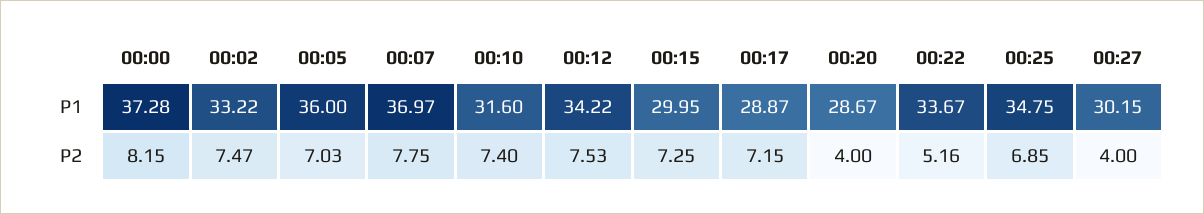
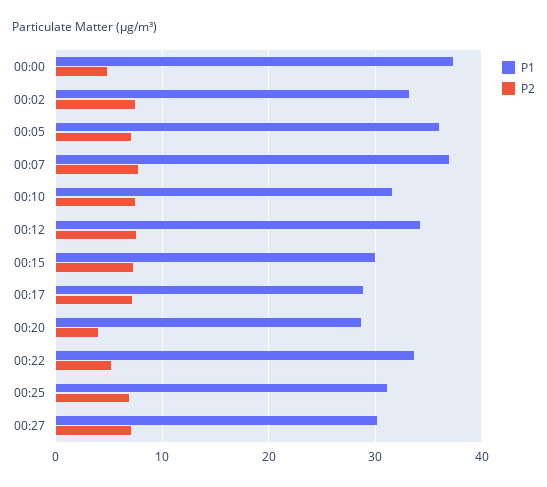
P1, 00:25: 34.75 -> 31
P2, 00:00: 8.15 -> 5
P2, 00:27: 4 -> 7

